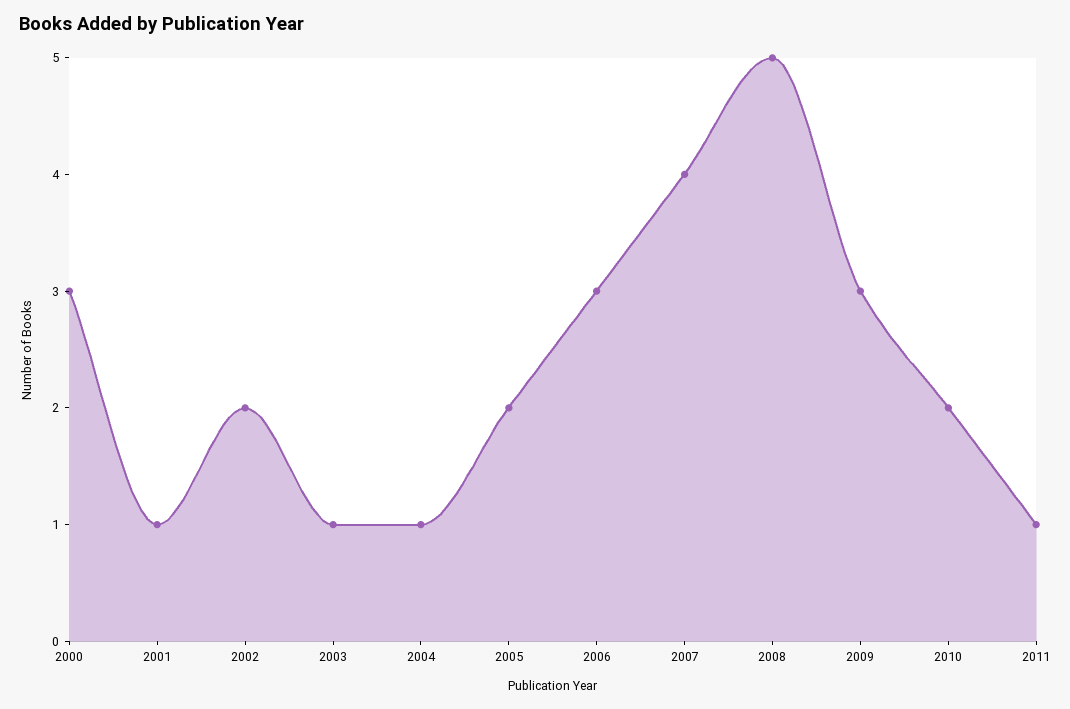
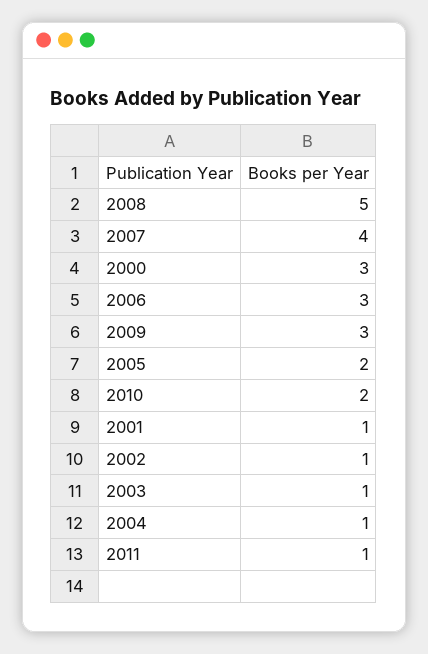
2002: 2 -> 1

